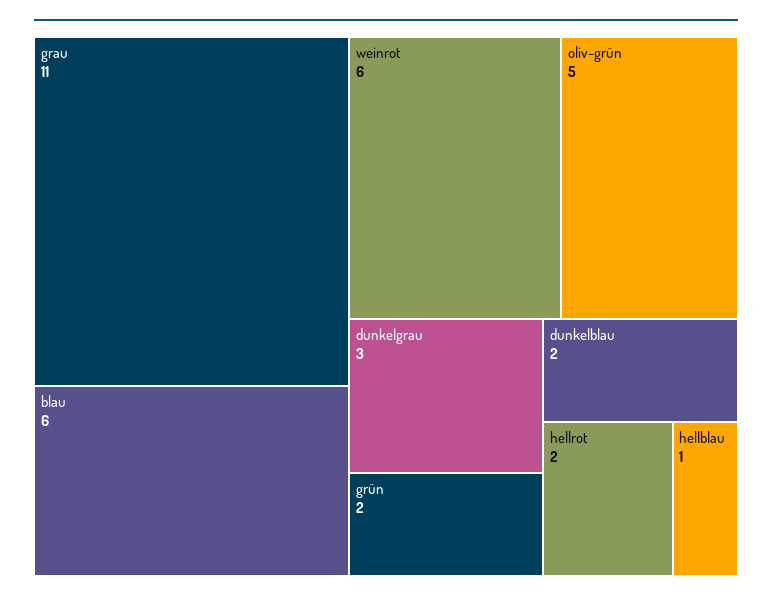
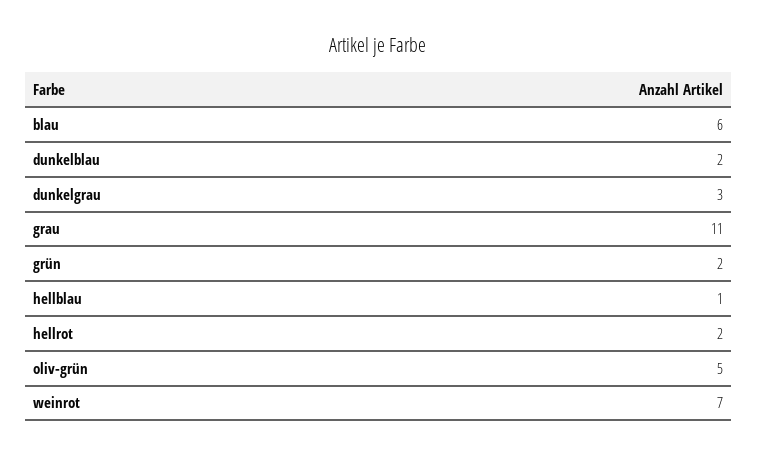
weinrot: 6 -> 7

